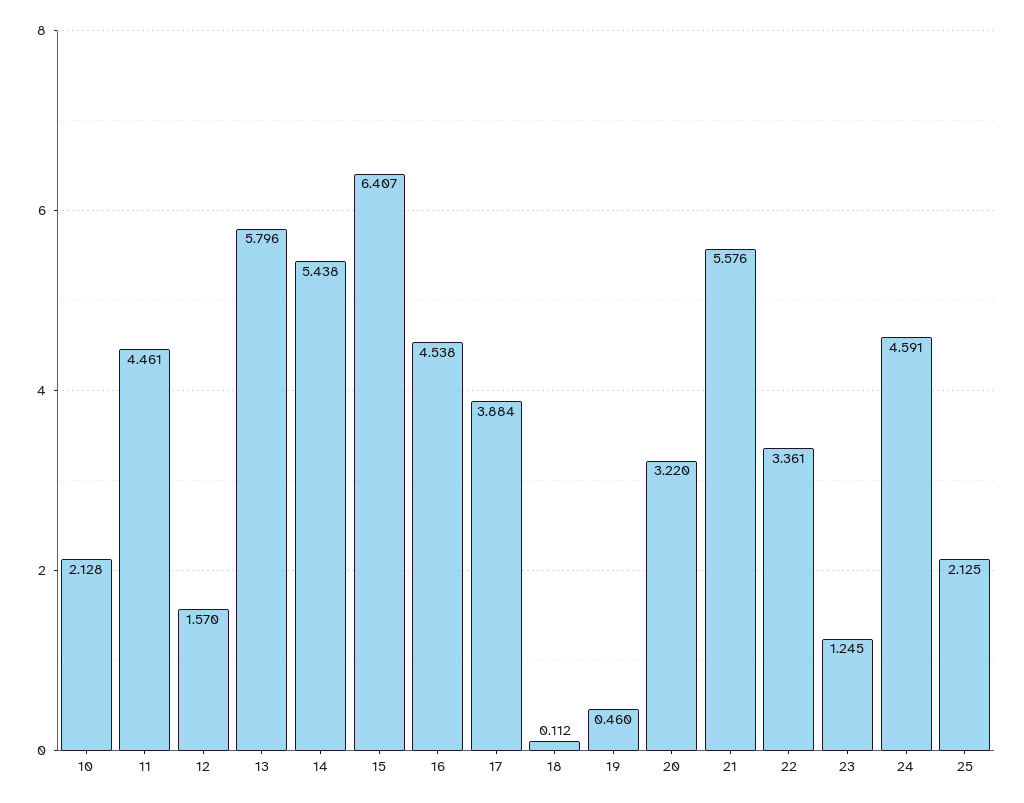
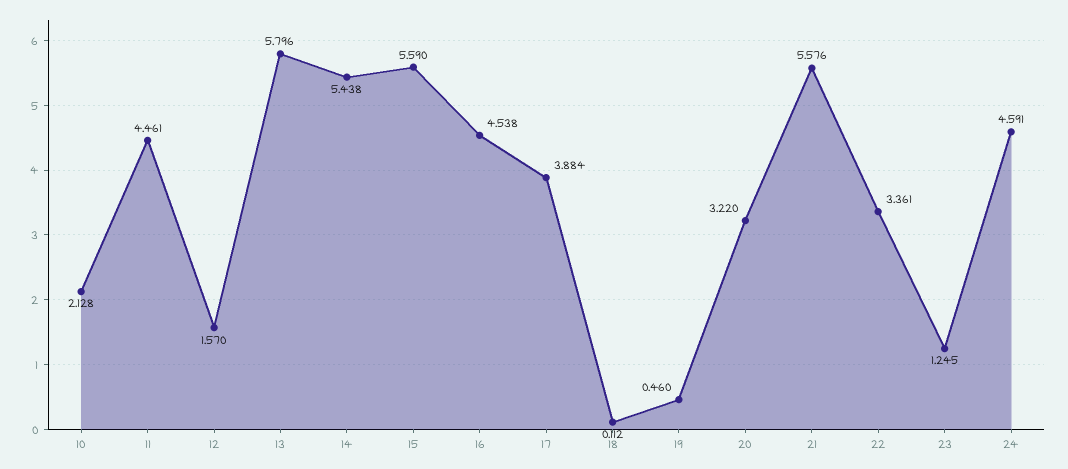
15: 6.407 -> 5.59
25: 2.125 -> none

